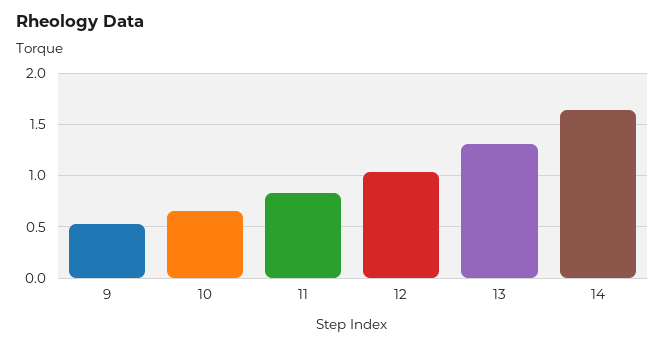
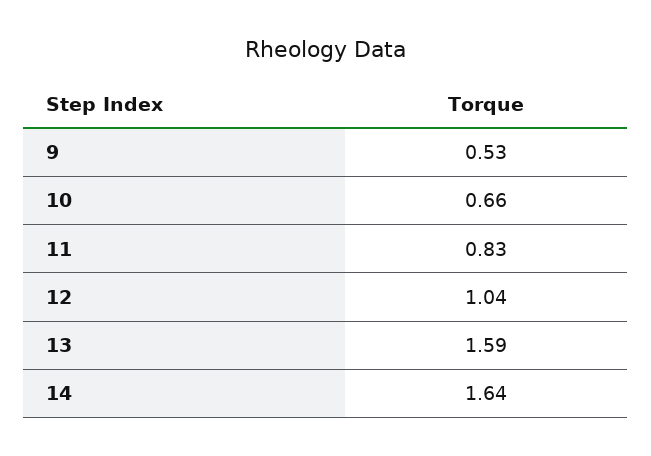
13: 1.3 -> 1.59

